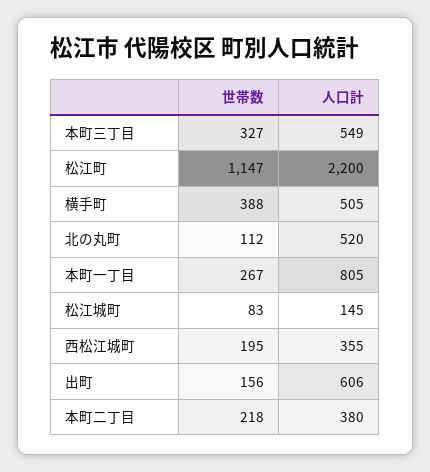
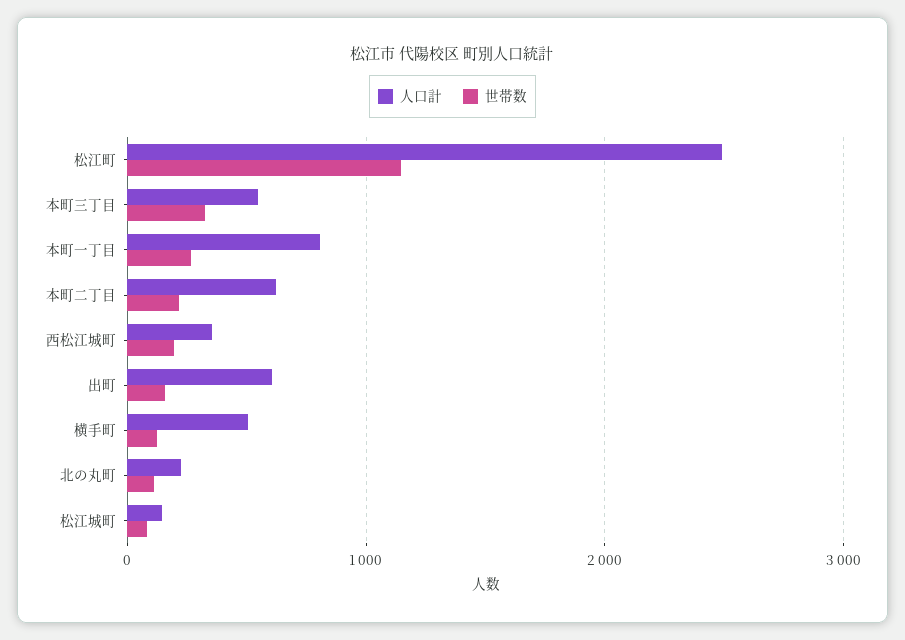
人口計, 松江町: 2200 -> 2500
世帯数, 横手町: 388 -> 100
人口計, 北の丸町: 520 -> 200
人口計, 本町二丁目: 380 -> 600

